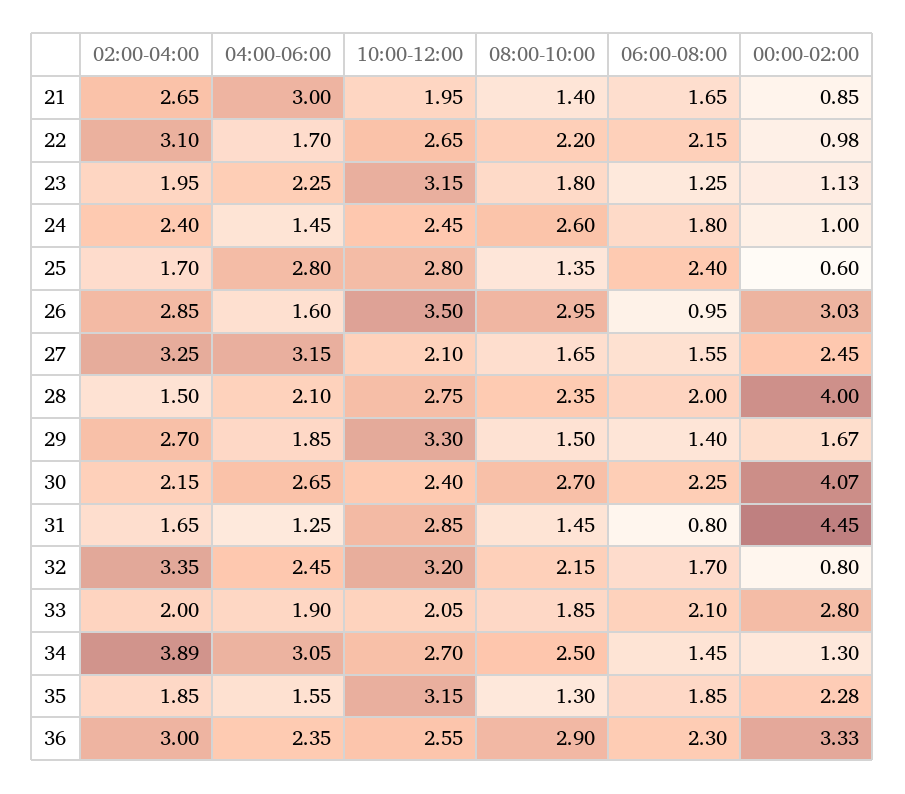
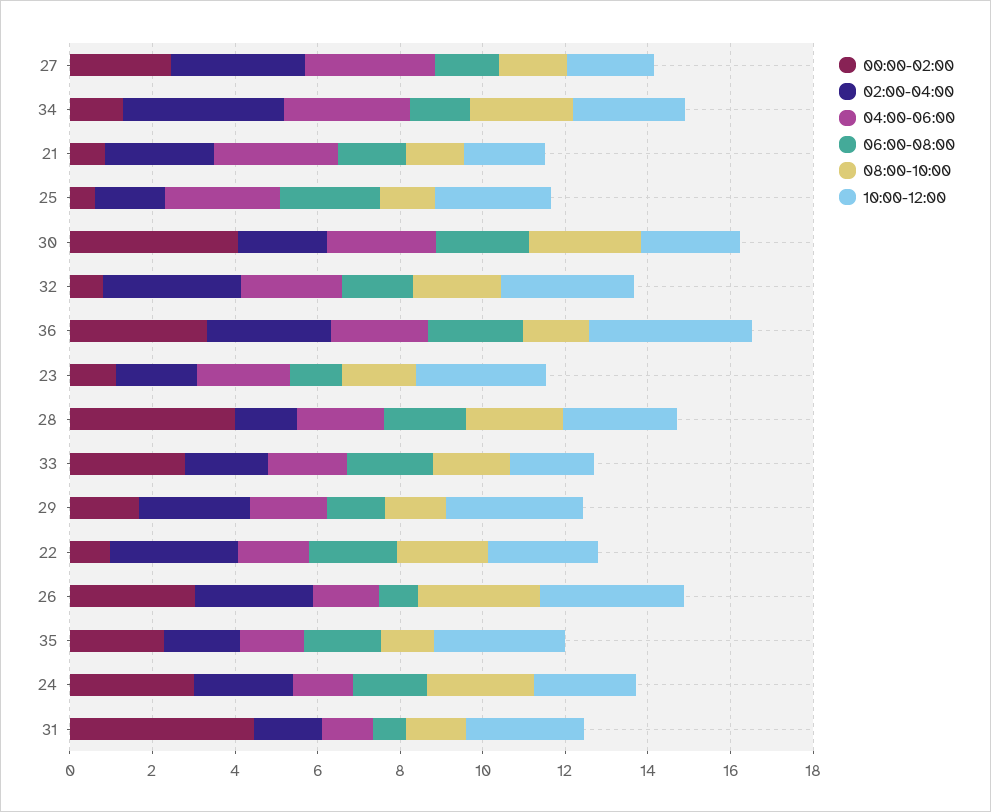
00:00-02:00, 24: 1 -> 3
10:00-12:00, 36: 2.55 -> 4
08:00-10:00, 36: 2.9 -> 1.5

